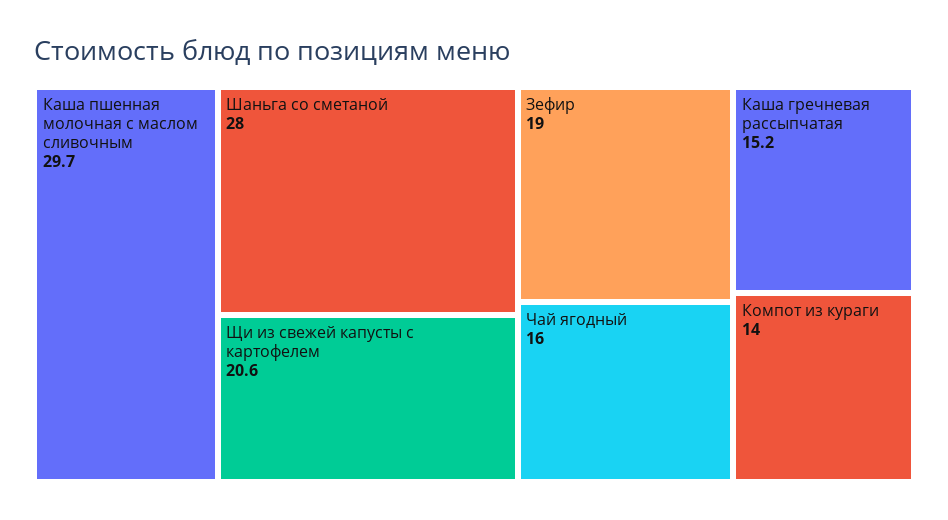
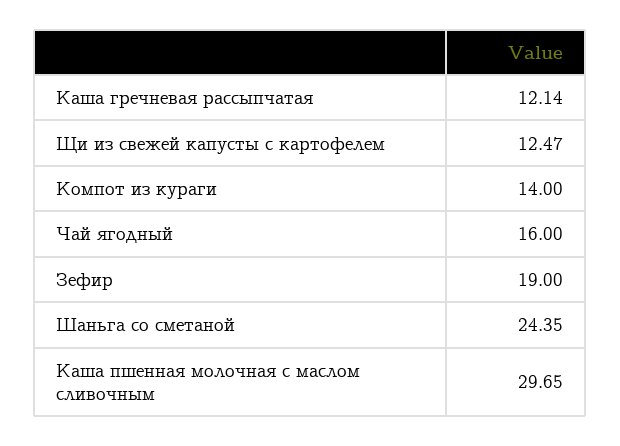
Шаньга со сметаной: 28 -> 24.35
Щи из свежей капусты с картофелем: 20.6 -> 12.47
Каша гречневая рассыпчатая: 15.2 -> 12.14

